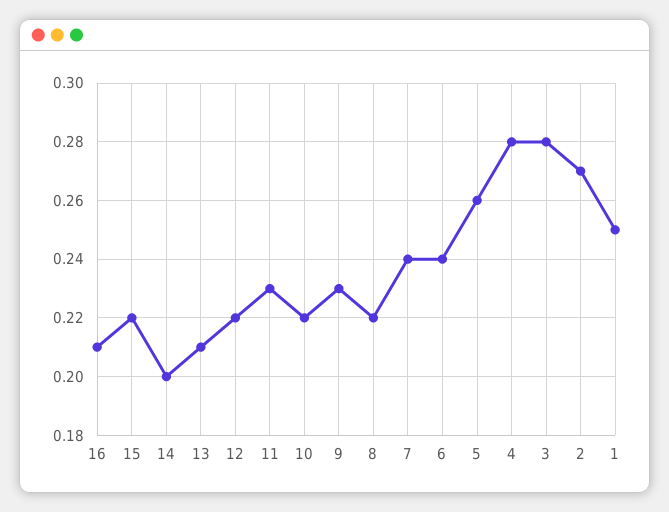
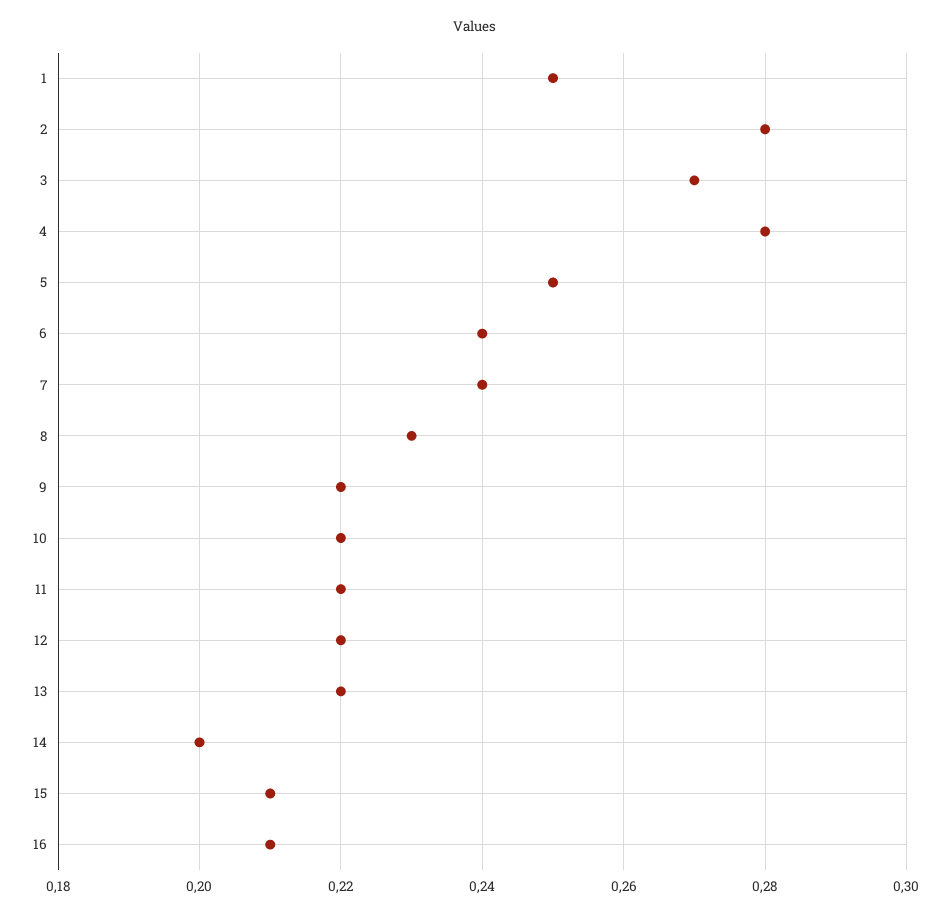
15: 0.22 -> 0.21
13: 0.21 -> 0.22
11: 0.23 -> 0.22
9: 0.23 -> 0.22
8: 0.22 -> 0.23
5: 0.26 -> 0.25
3: 0.28 -> 0.27
2: 0.27 -> 0.28

